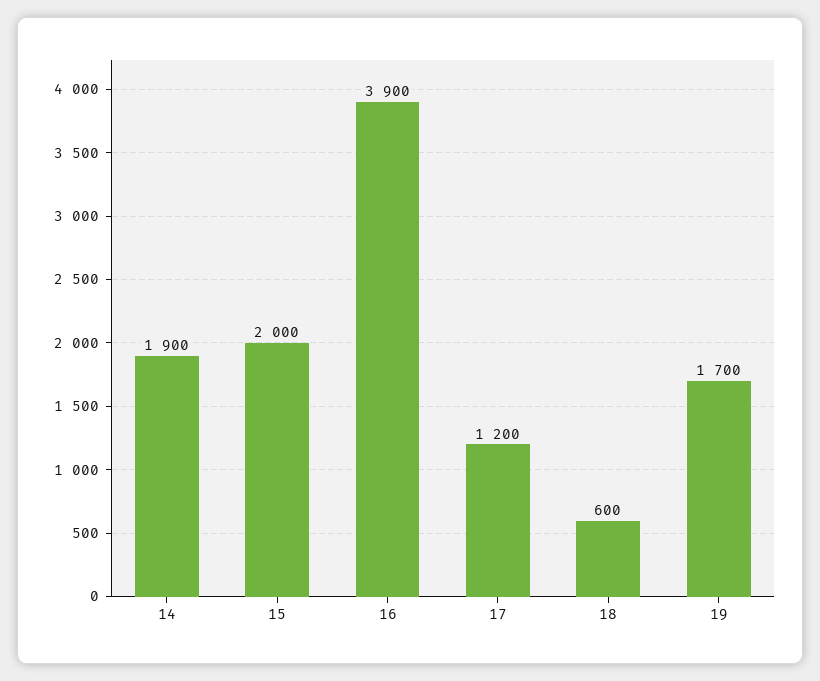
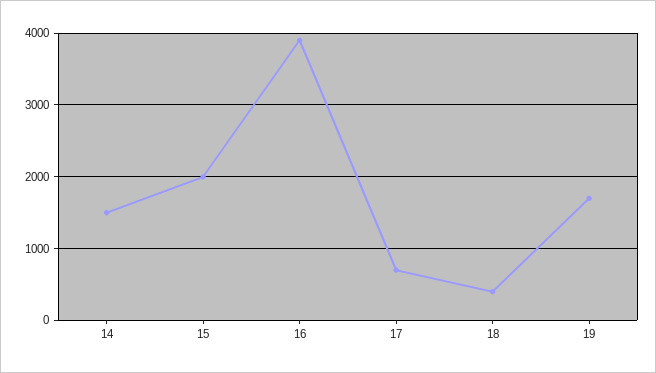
14: 1900 -> 1500
17: 1200 -> 700
18: 600 -> 400

